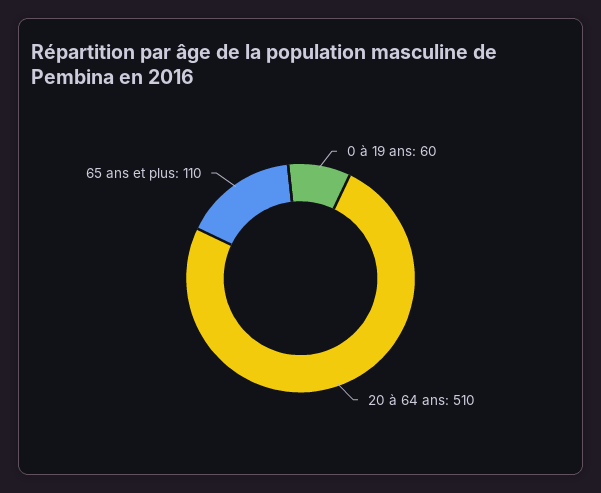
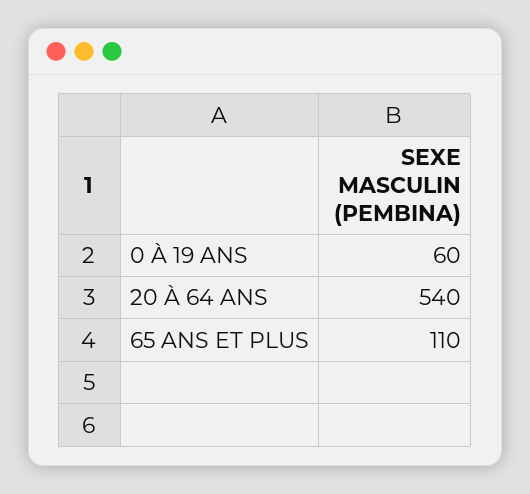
20 à 64 ans: 510 -> 540

